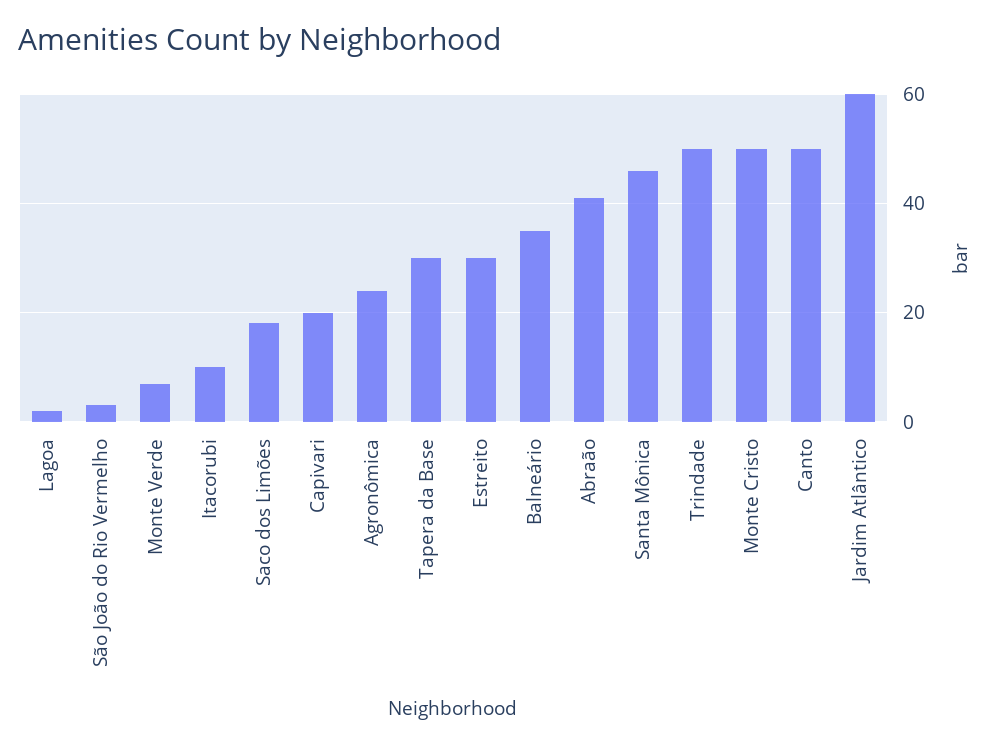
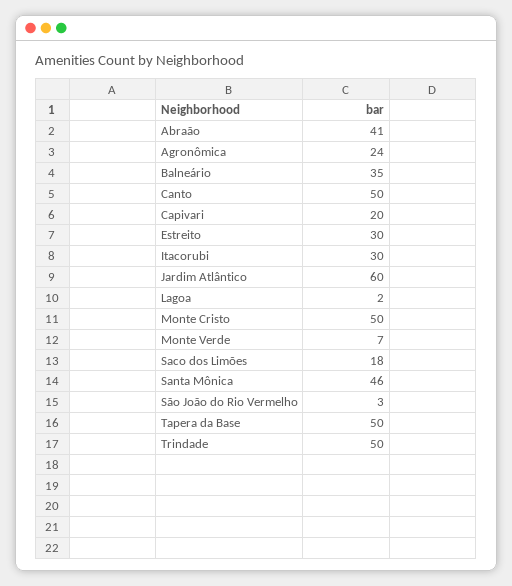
Itacorubi: 10 -> 30
Tapera da Base: 30 -> 50

